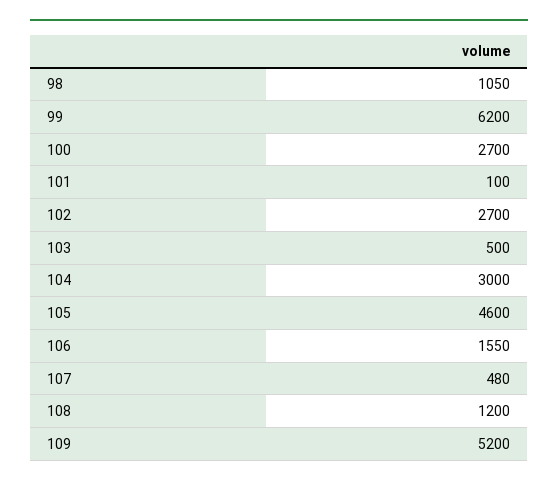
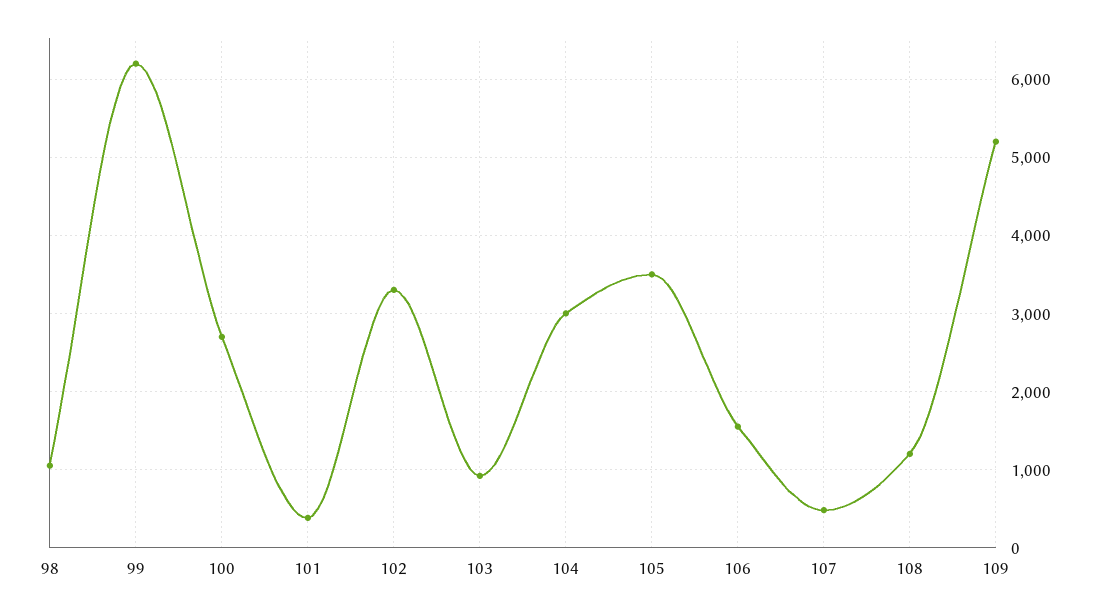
101: 100 -> 400
102: 2700 -> 3300
103: 500 -> 900
105: 4600 -> 3500

